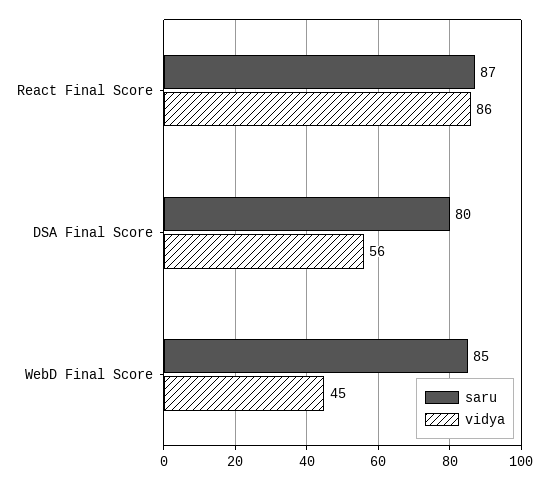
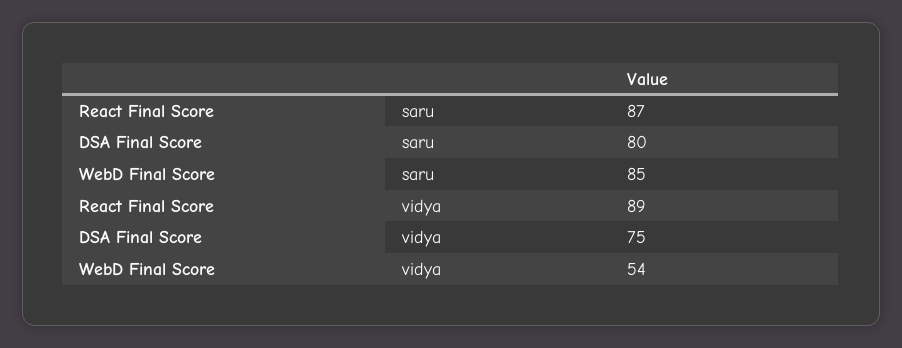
vidya, React Final Score: 86 -> 89
vidya, DSA Final Score: 56 -> 75
vidya, WebD Final Score: 45 -> 54

